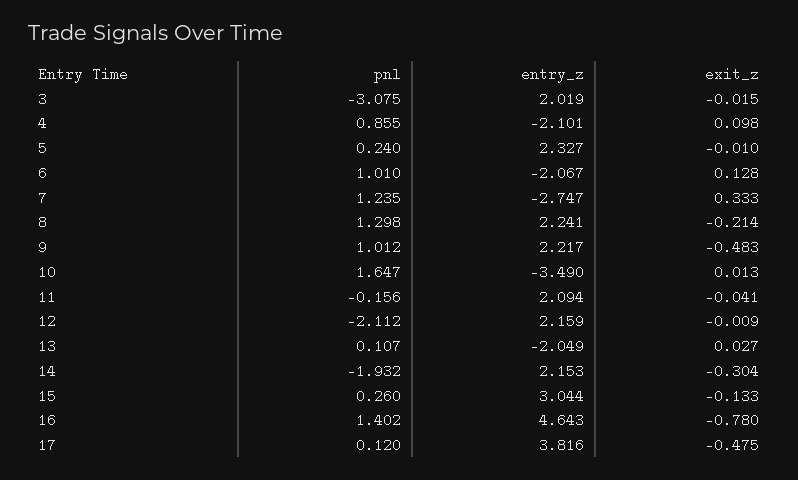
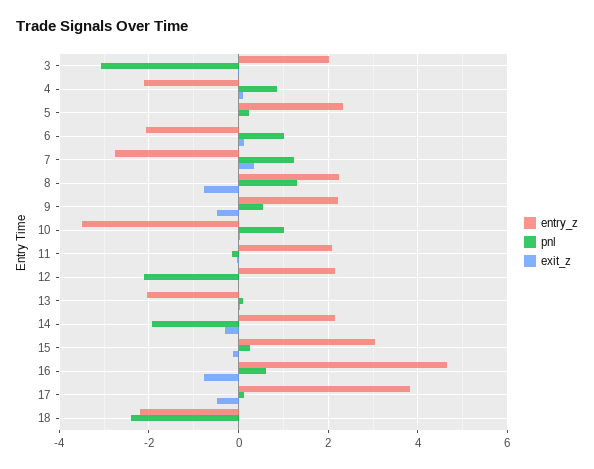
exit_z, 8: -0.214 -> -0.8
pnl, 9: 1.012 -> 0.6
pnl, 10: 1.647 -> 1
pnl, 16: 1.402 -> 0.6
entry_z, 18: none -> -2.2
pnl, 18: none -> -2.4
exit_z, 18: none -> 0

